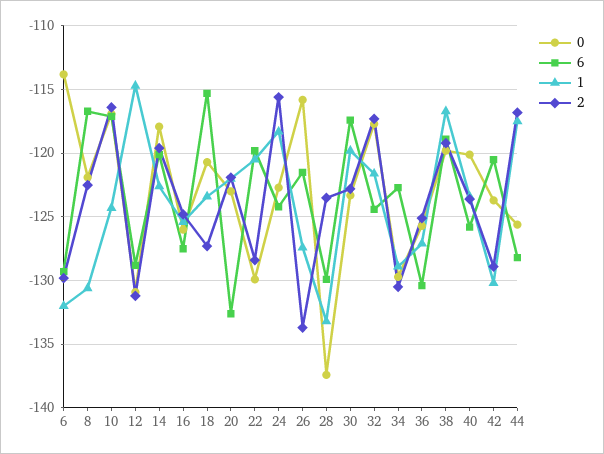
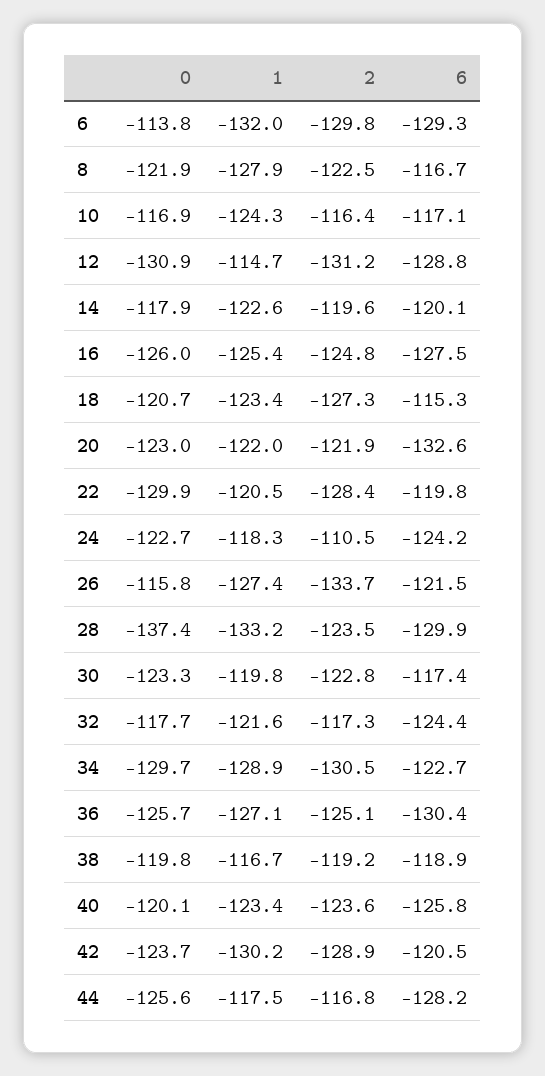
1, 8: -130.5 -> -127.9
2, 24: -115.5 -> -110.5

